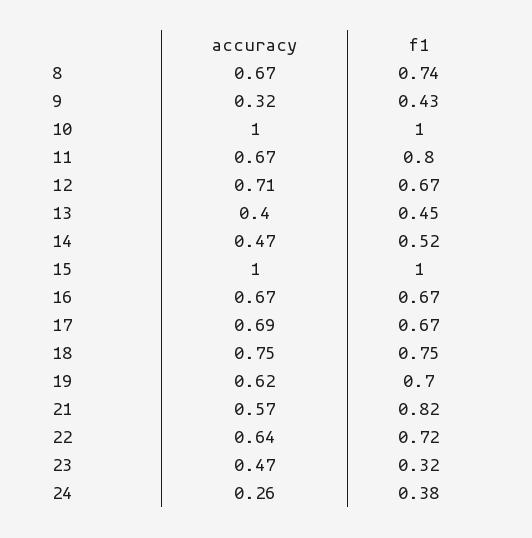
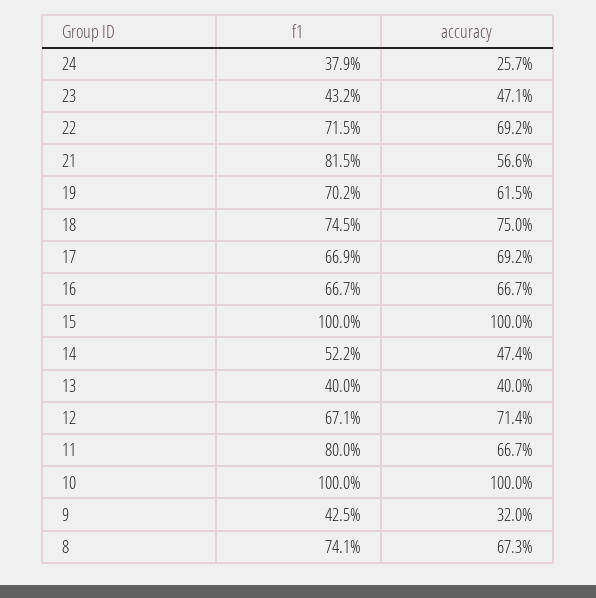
f1, 13: 0.45 -> 0.4
accuracy, 22: 0.64 -> 0.692
f1, 23: 0.32 -> 0.432

